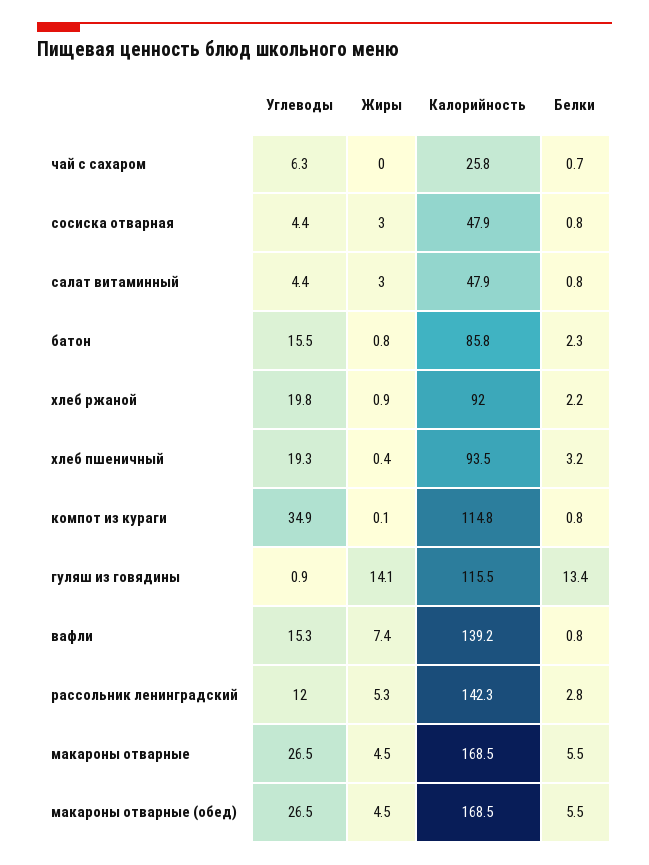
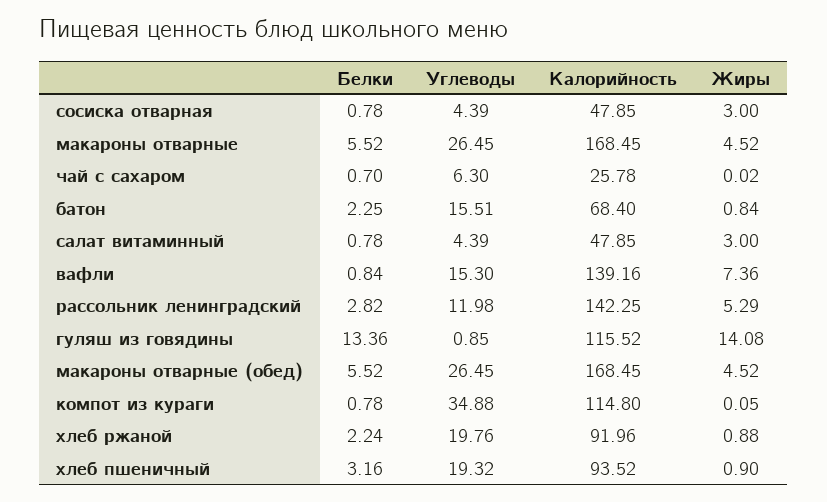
Калорийность, батон: 85.8 -> 68.4
Жиры, хлеб пшеничный: 0.4 -> 0.9

